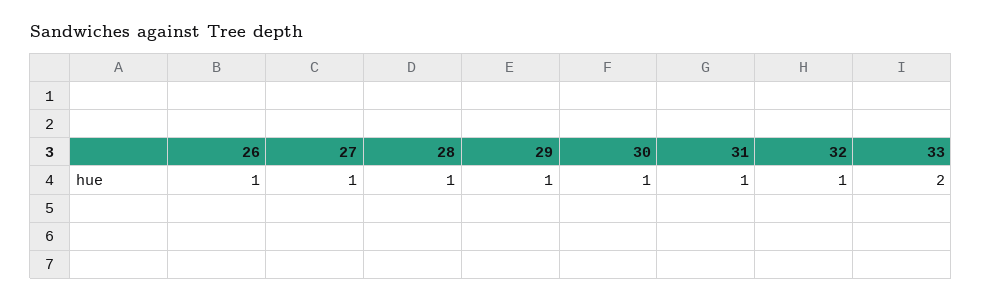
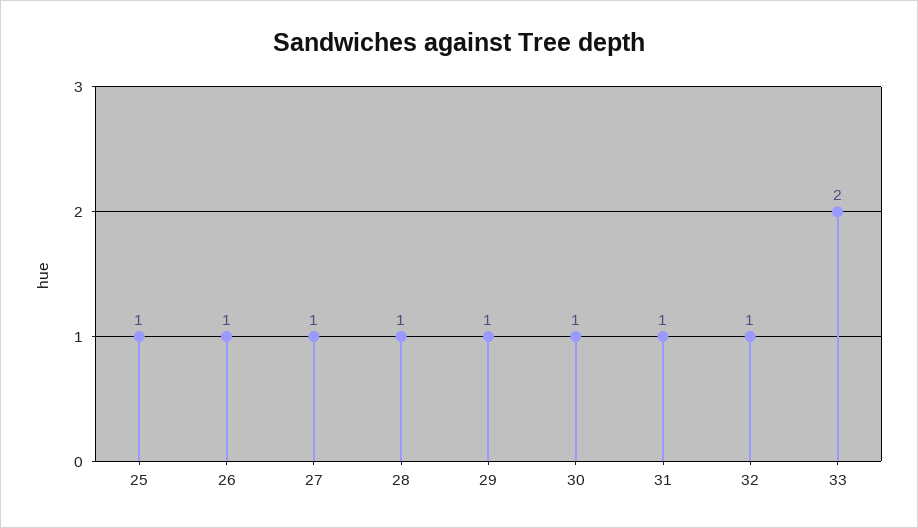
25: none -> 1

